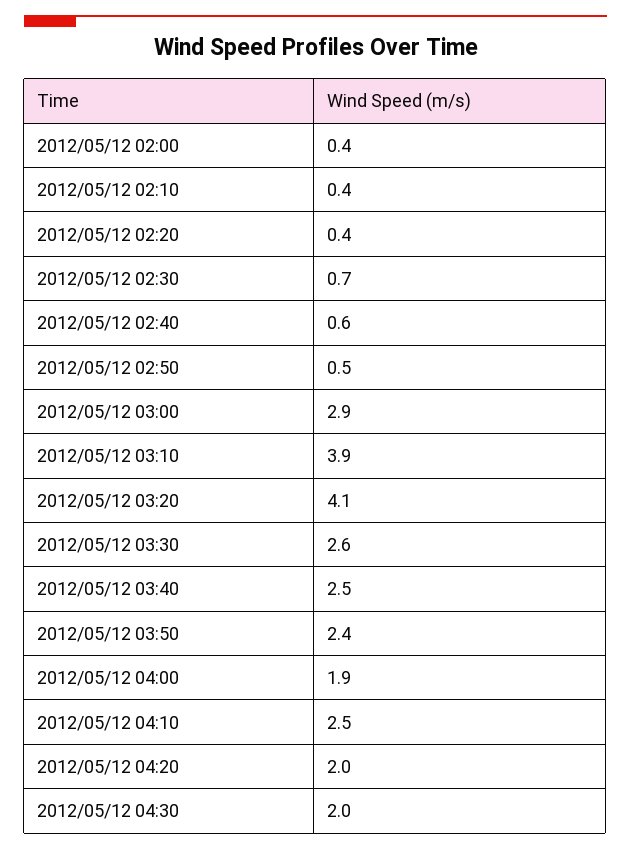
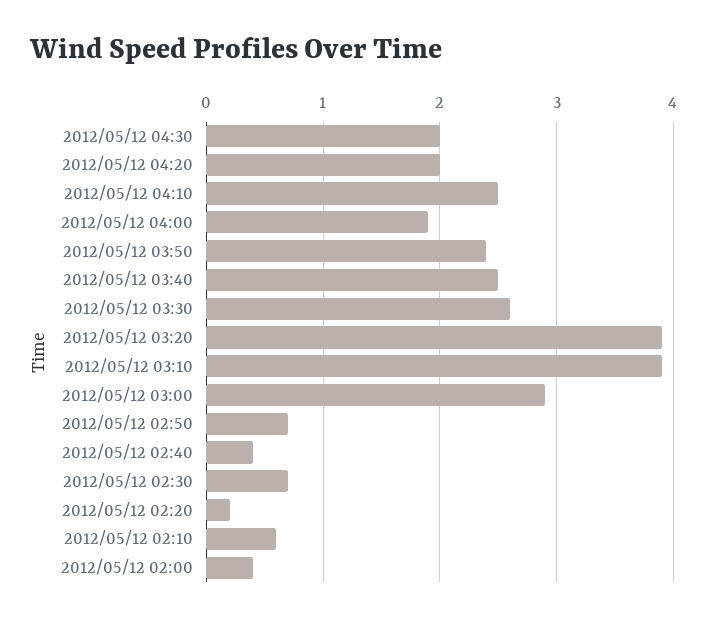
2012/05/12 02:10: 0.4 -> 0.6
2012/05/12 02:20: 0.4 -> 0.2
2012/05/12 02:40: 0.6 -> 0.4
2012/05/12 02:50: 0.5 -> 0.7
2012/05/12 03:20: 4.1 -> 3.9

